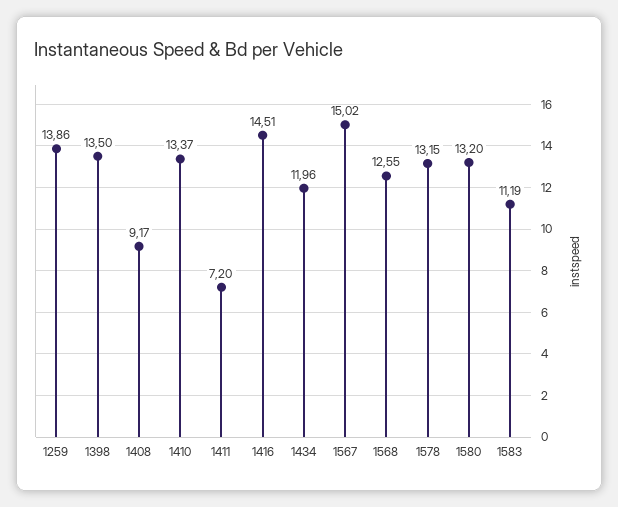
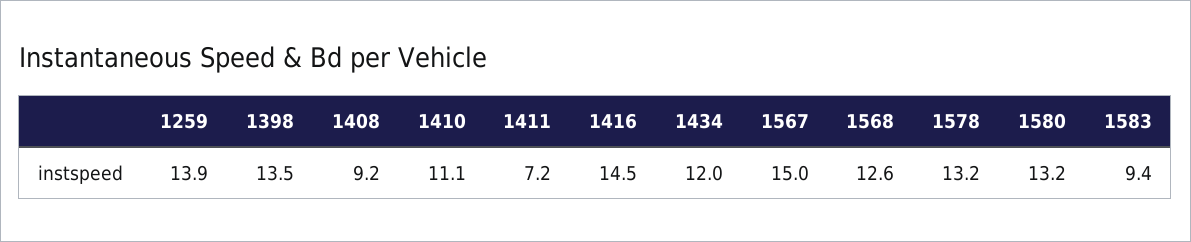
1410: 13.37 -> 11.1
1583: 11.19 -> 9.4

